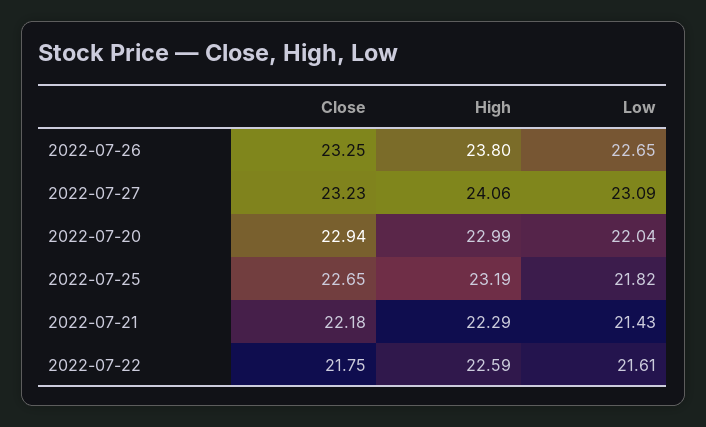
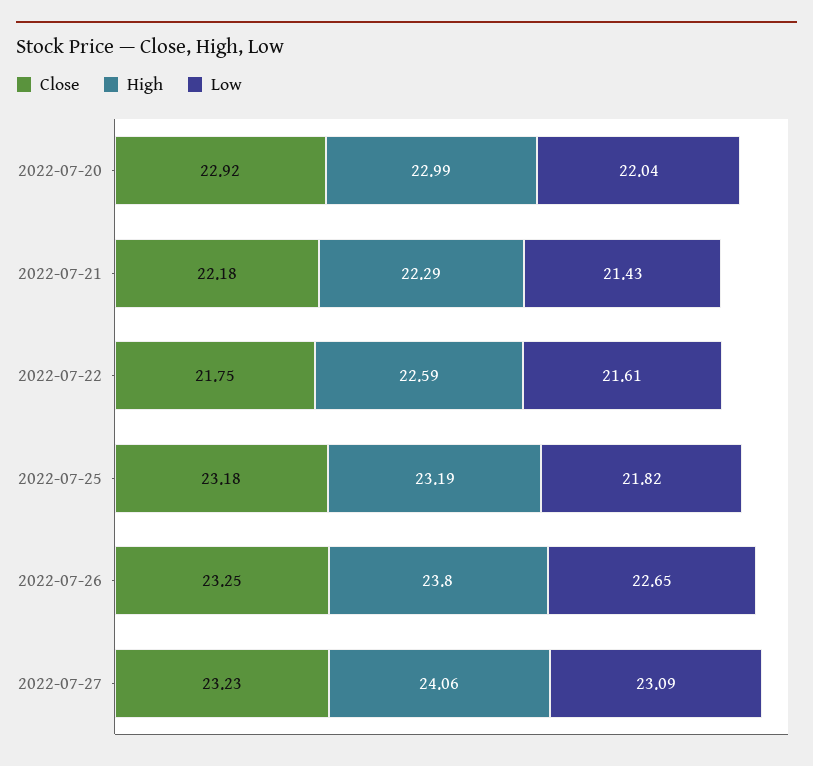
Close, 2022-07-20: 22.94 -> 22.92
Close, 2022-07-25: 22.65 -> 23.18

